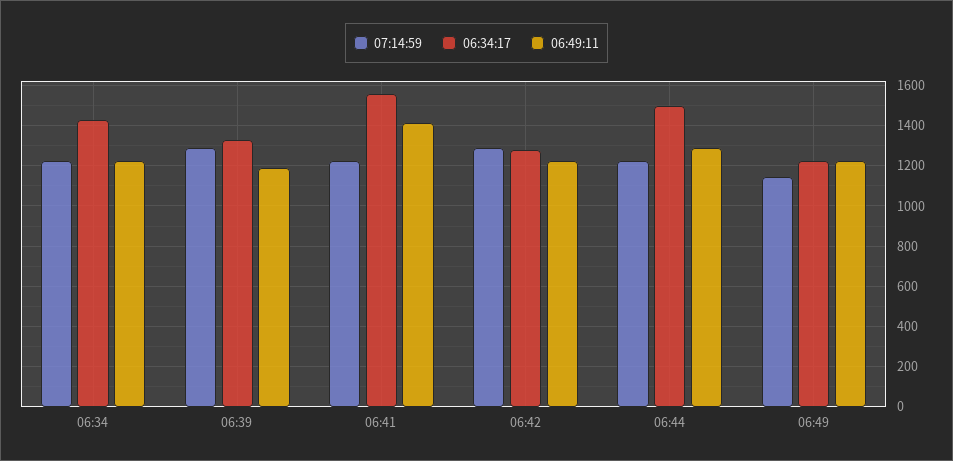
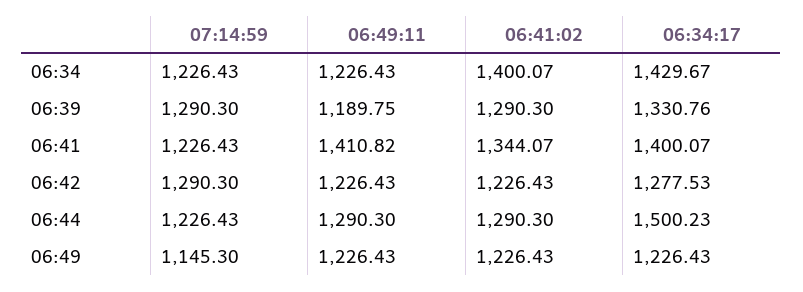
06:34:17, 06:41: 1550 -> 1400.07
06:41:02, 06:34: none -> 1400.07
06:41:02, 06:39: none -> 1290.3
06:41:02, 06:41: none -> 1344.07
06:41:02, 06:42: none -> 1226.43
06:41:02, 06:44: none -> 1290.3
06:41:02, 06:49: none -> 1226.43

